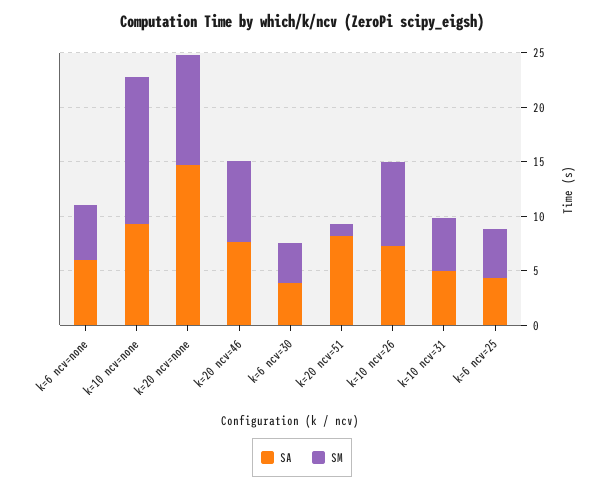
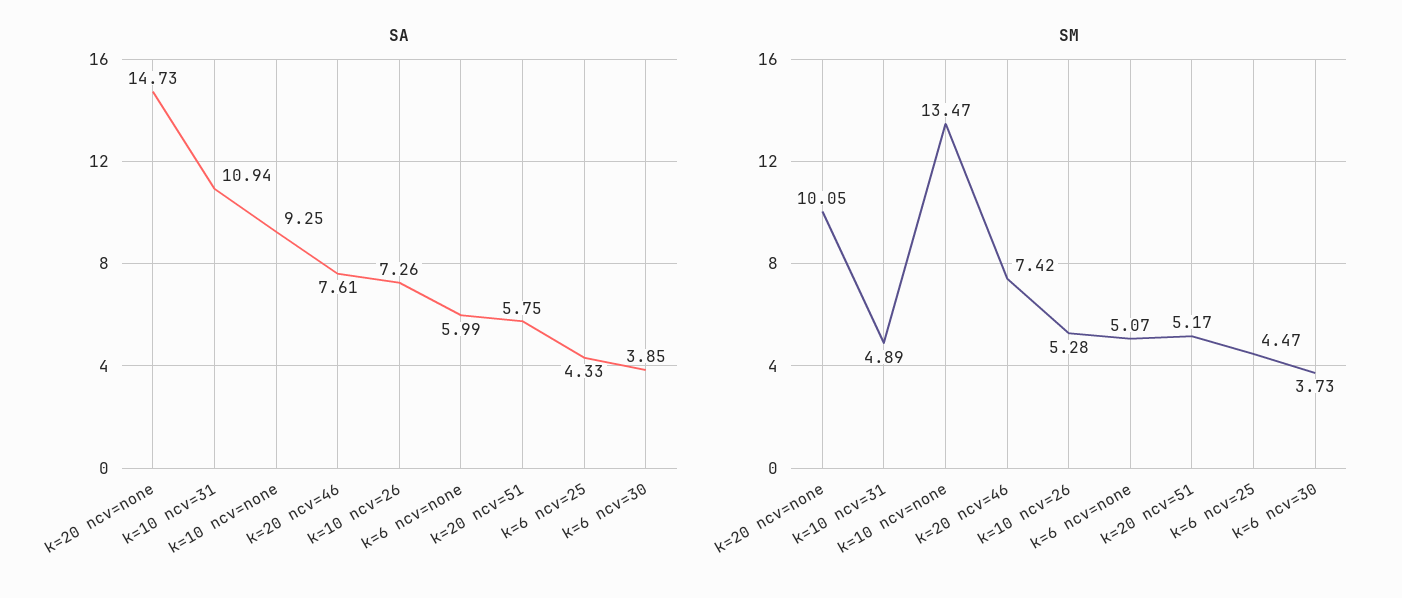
SA, k=20 ncv=51: 8 -> 5.75
SM, k=20 ncv=51: 1 -> 5.17
SM, k=10 ncv=26: 8 -> 5.28
SA, k=10 ncv=31: 5 -> 10.94

